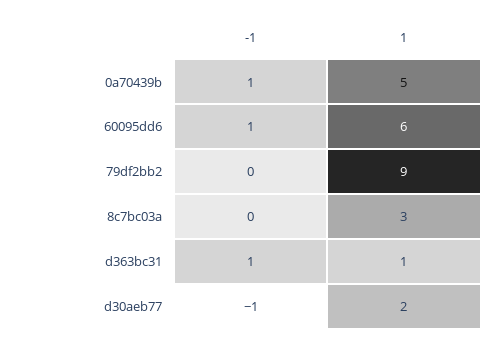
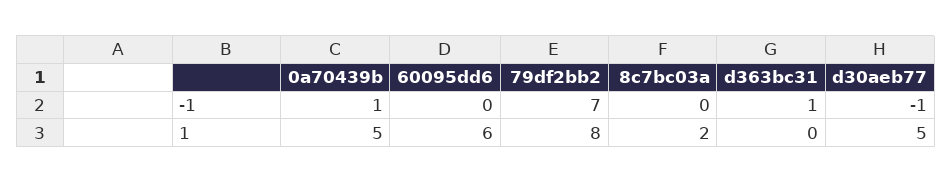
-1, 60095dd6: 1 -> 0
-1, 79df2bb2: 0 -> 7
1, 79df2bb2: 9 -> 8
1, 8c7bc03a: 3 -> 2
1, d363bc31: 1 -> 0
1, d30aeb77: 2 -> 5

